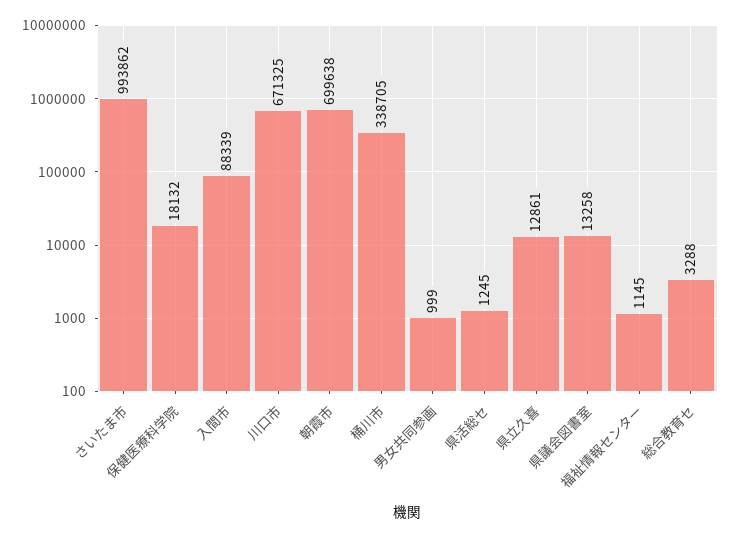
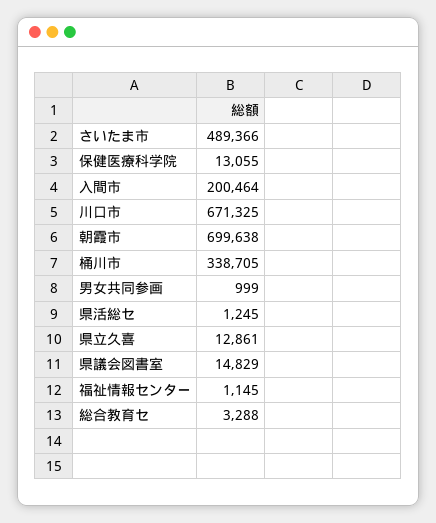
さいたま市: 993862 -> 489366
保健医療科学院: 18132 -> 13055
入間市: 88339 -> 200464
県議会図書室: 13258 -> 14829

